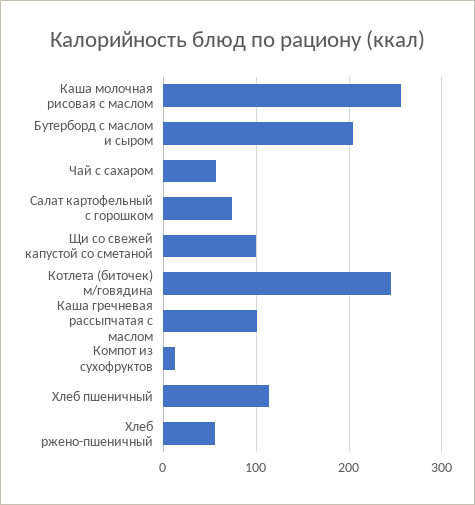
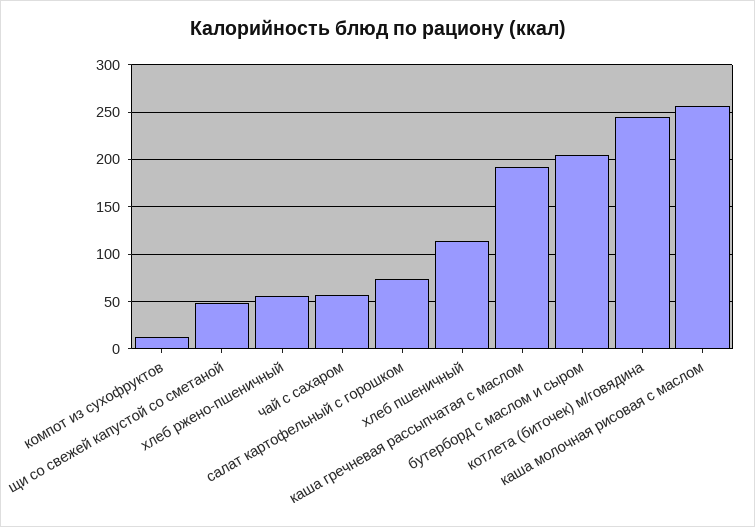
Щи со свежей капустой со сметаной: 100 -> 50
Каша гречневая рассыпчатая с маслом: 100 -> 190

